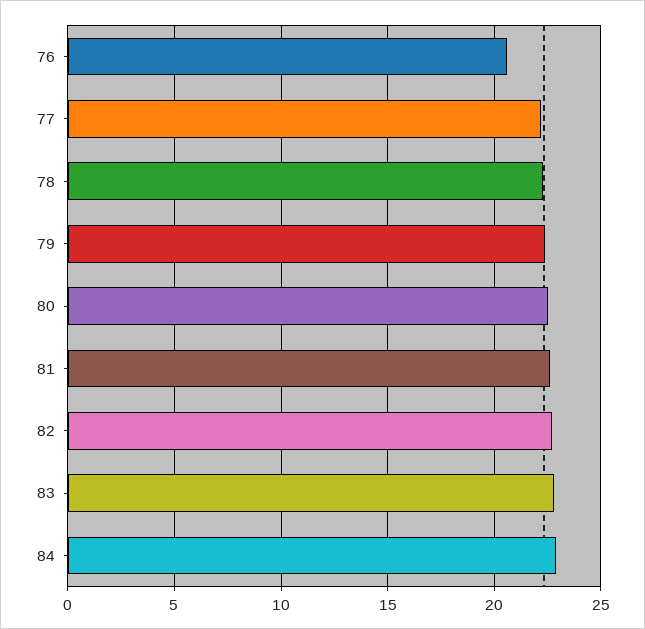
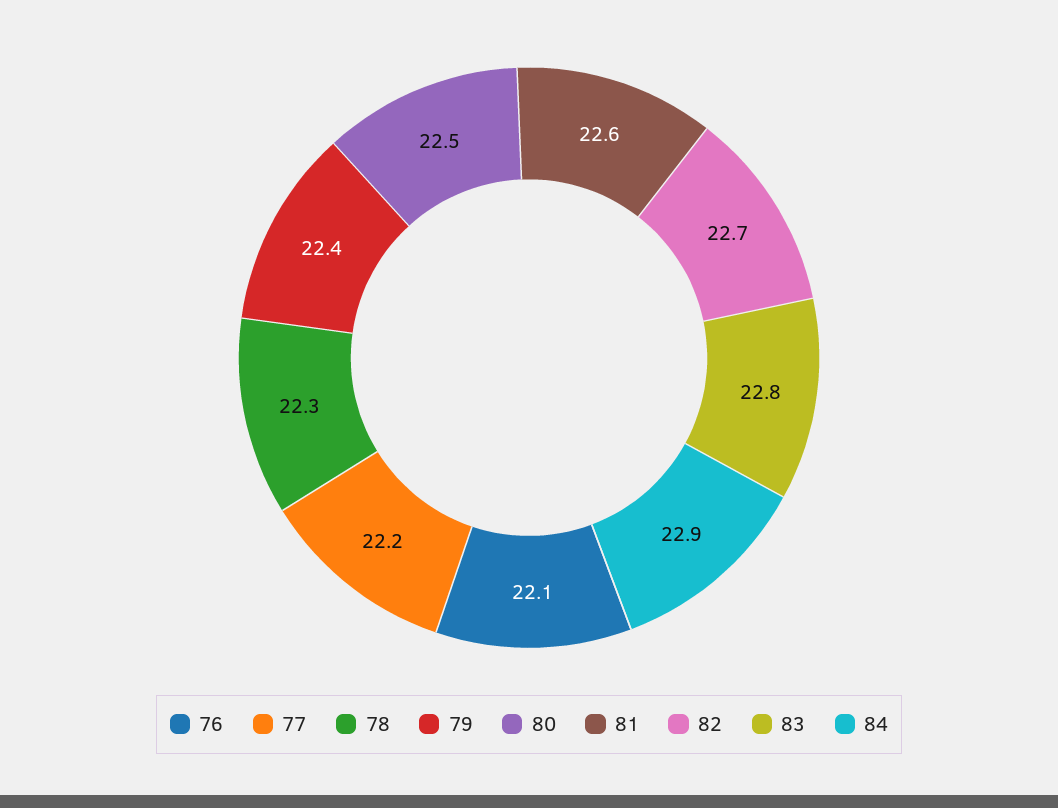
76: 20.5 -> 22.1

